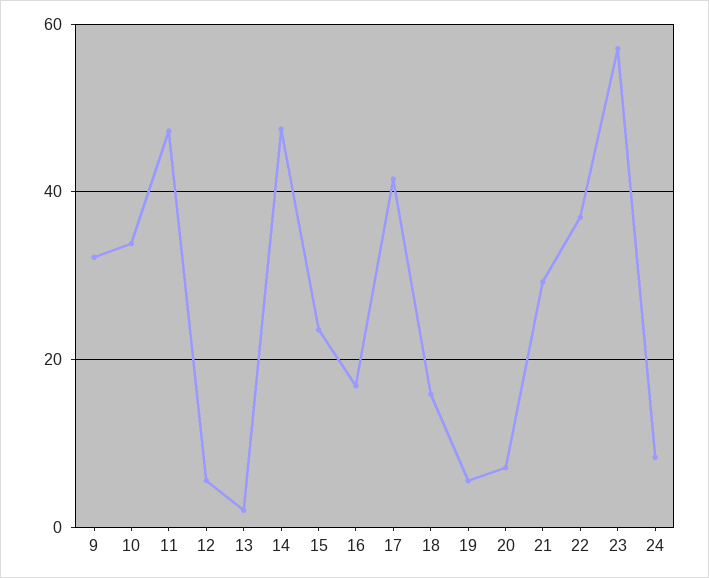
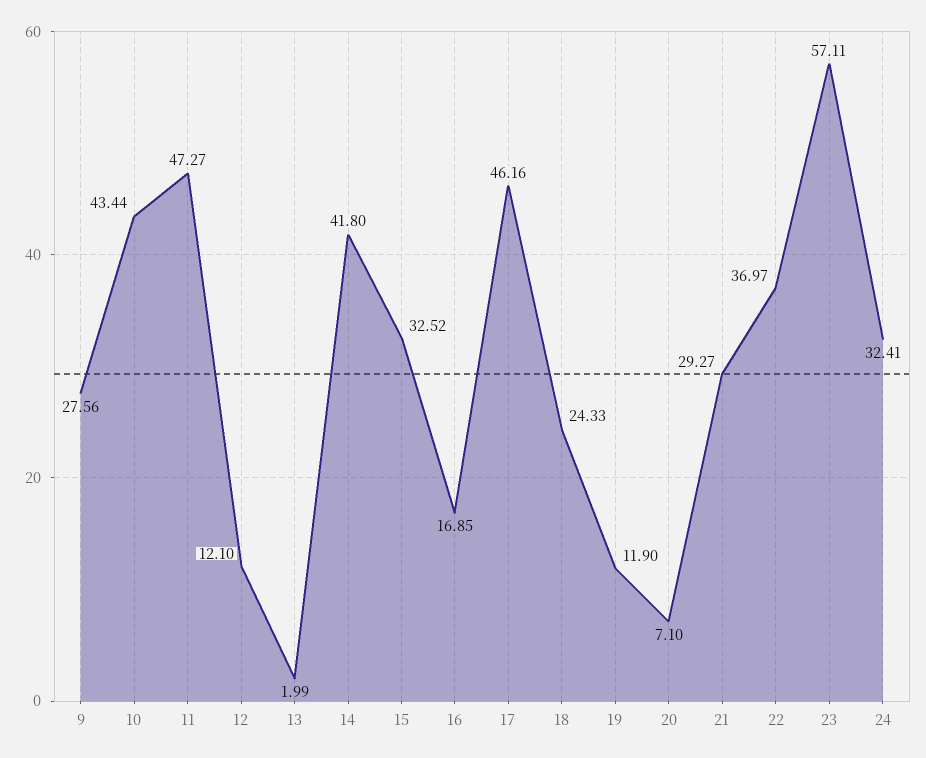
9: 32 -> 27.56
10: 34 -> 43.44
12: 6 -> 12.1
14: 48 -> 41.8
15: 24 -> 32.52
17: 42 -> 46.16
18: 16 -> 24.33
19: 6 -> 11.9
24: 8 -> 32.41

